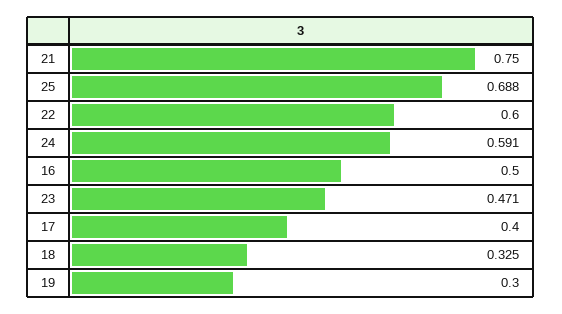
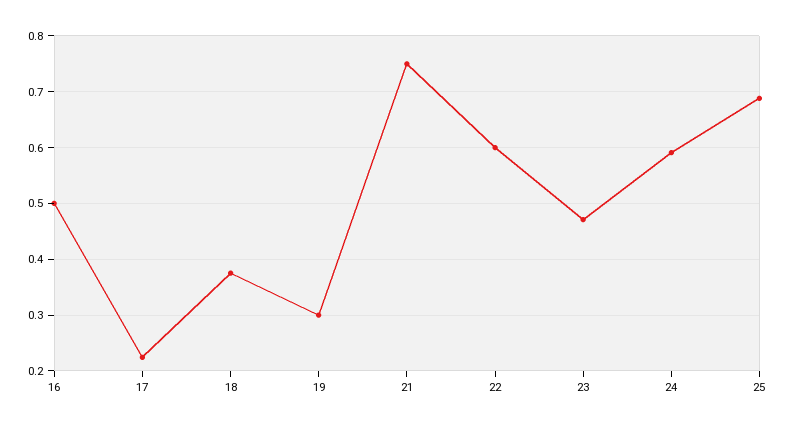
17: 0.4 -> 0.22
18: 0.325 -> 0.38

